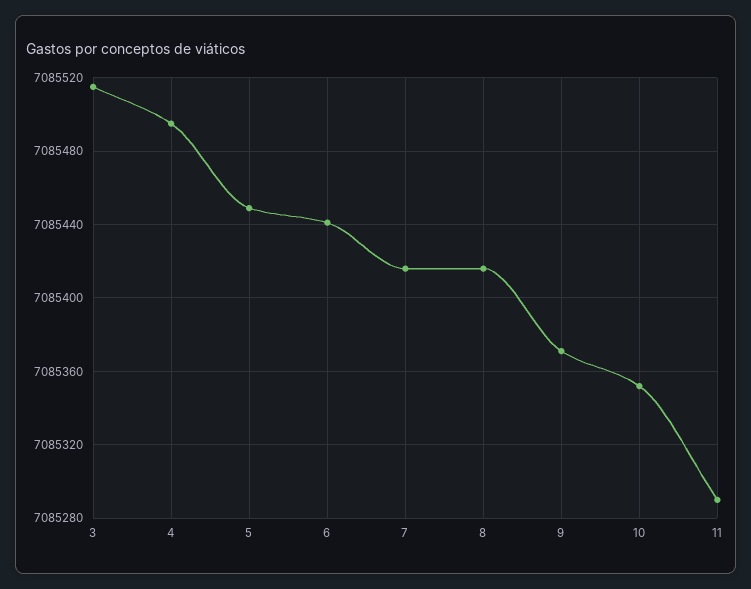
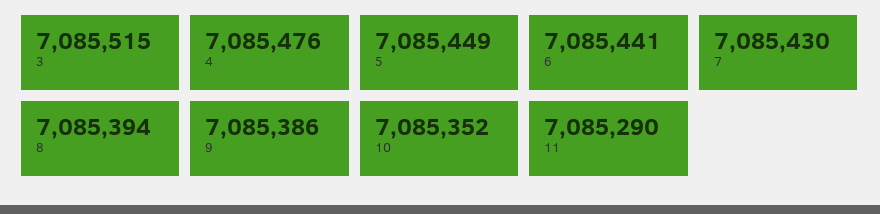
4: 7085495 -> 7085476
7: 7085415 -> 7085430
8: 7085415 -> 7085394
9: 7085370 -> 7085386

